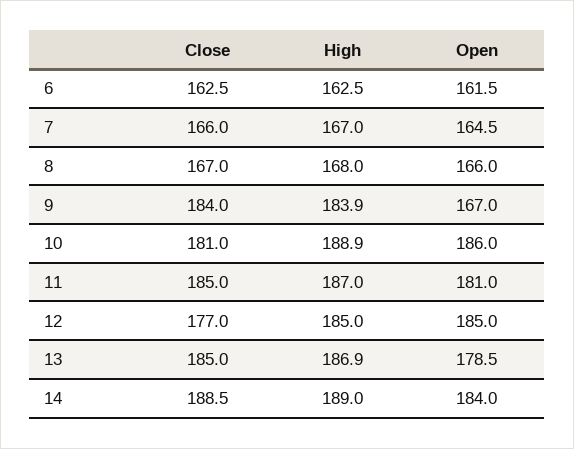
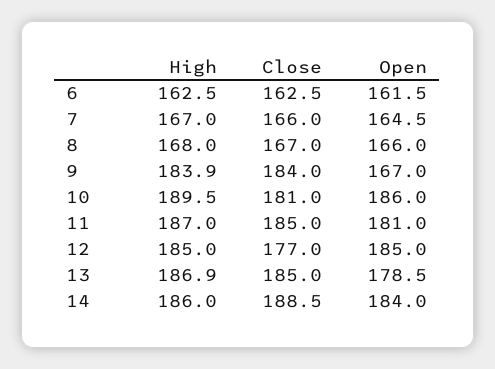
High, 10: 188.9 -> 189.5
High, 14: 189 -> 186

